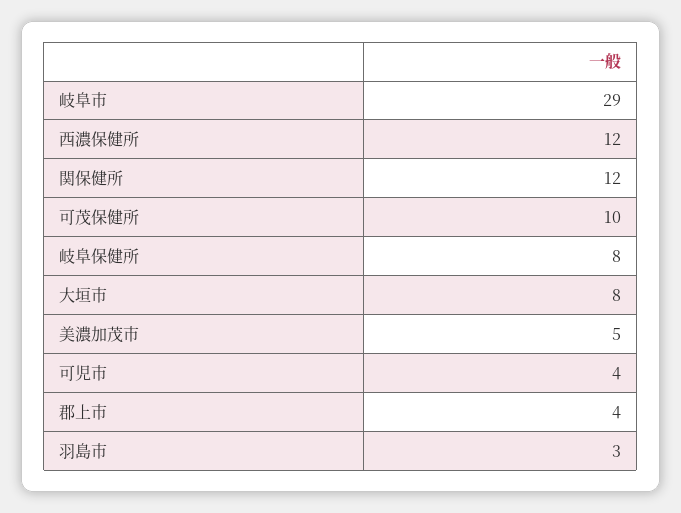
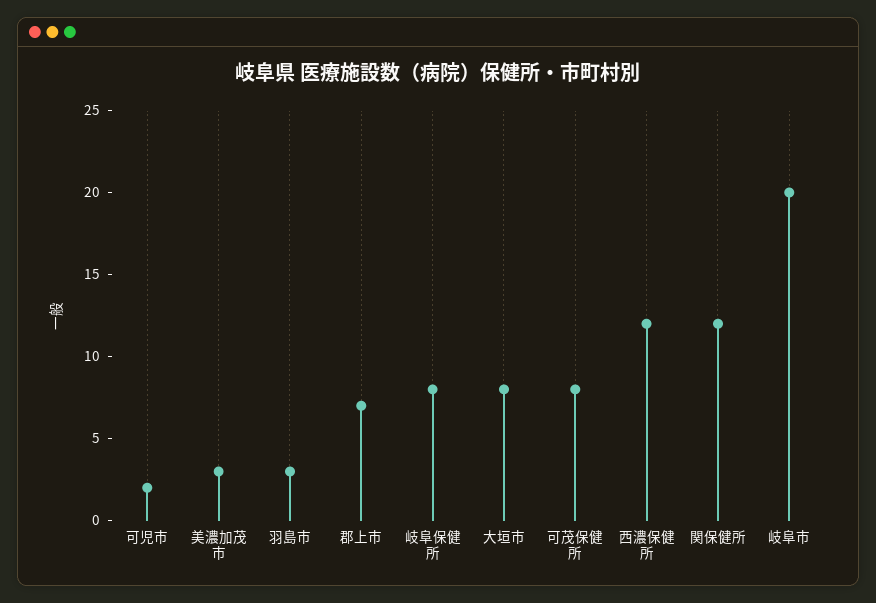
岐阜市: 29 -> 20
可茂保健所: 10 -> 8
美濃加茂市: 5 -> 3
可児市: 4 -> 2
郡上市: 4 -> 7

